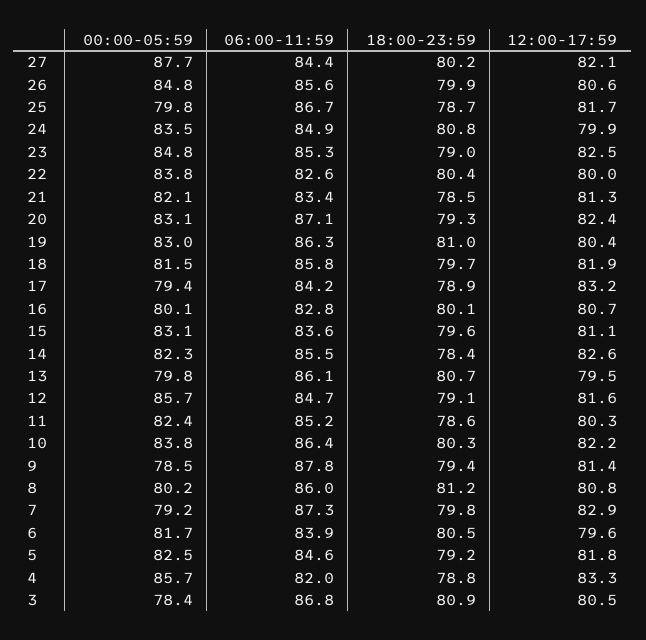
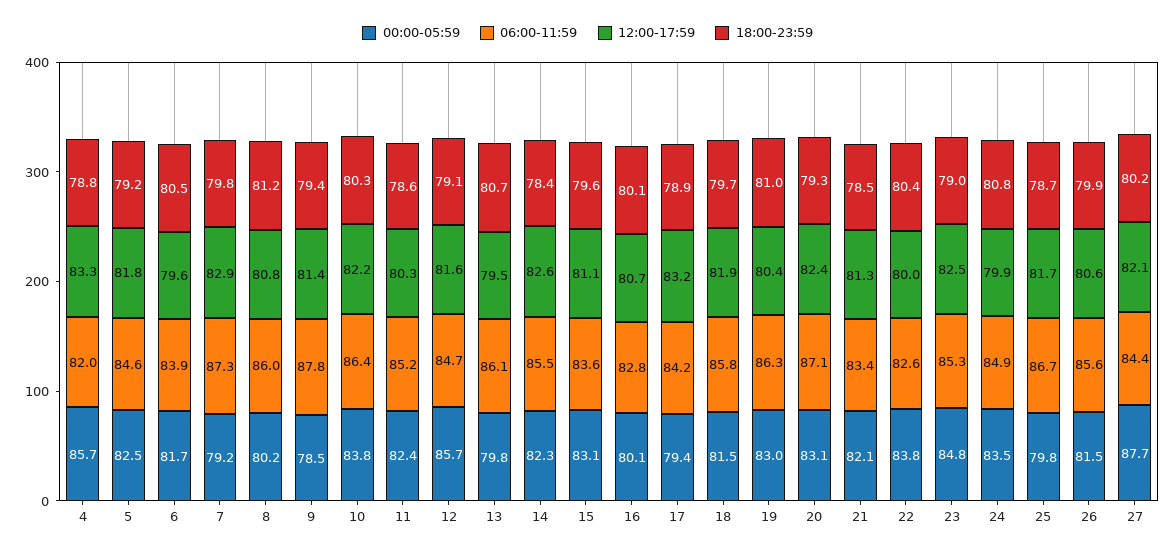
00:00-05:59, 26: 84.8 -> 81.5
00:00-05:59, 3: 78.4 -> none
06:00-11:59, 3: 86.8 -> none
18:00-23:59, 3: 80.9 -> none
12:00-17:59, 3: 80.5 -> none

